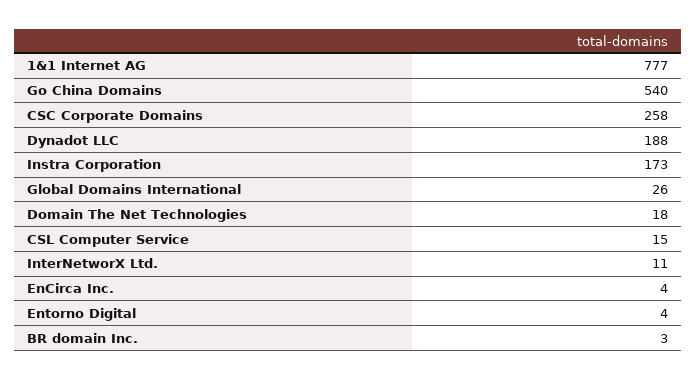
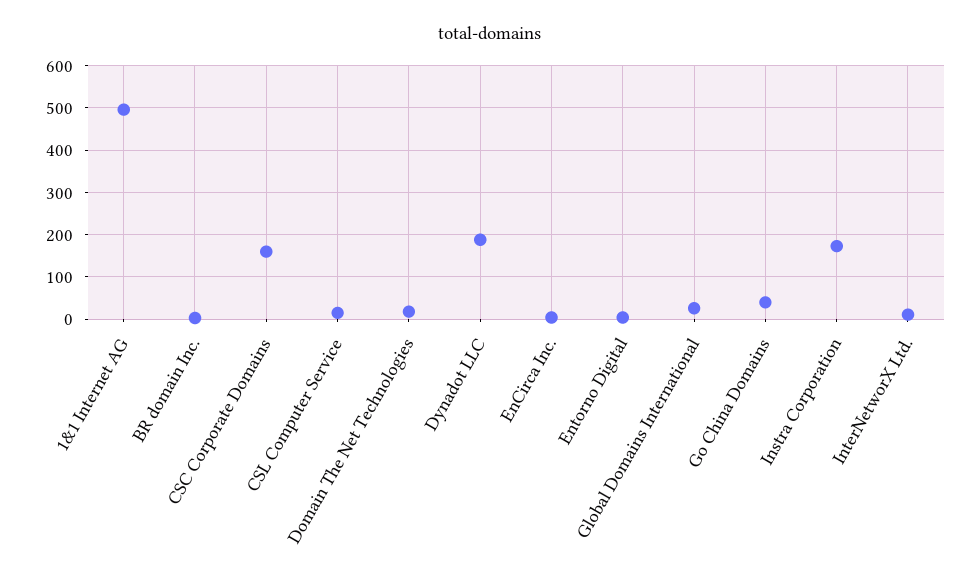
1&1 Internet AG: 777 -> 500
Go China Domains: 540 -> 40
CSC Corporate Domains: 258 -> 160

